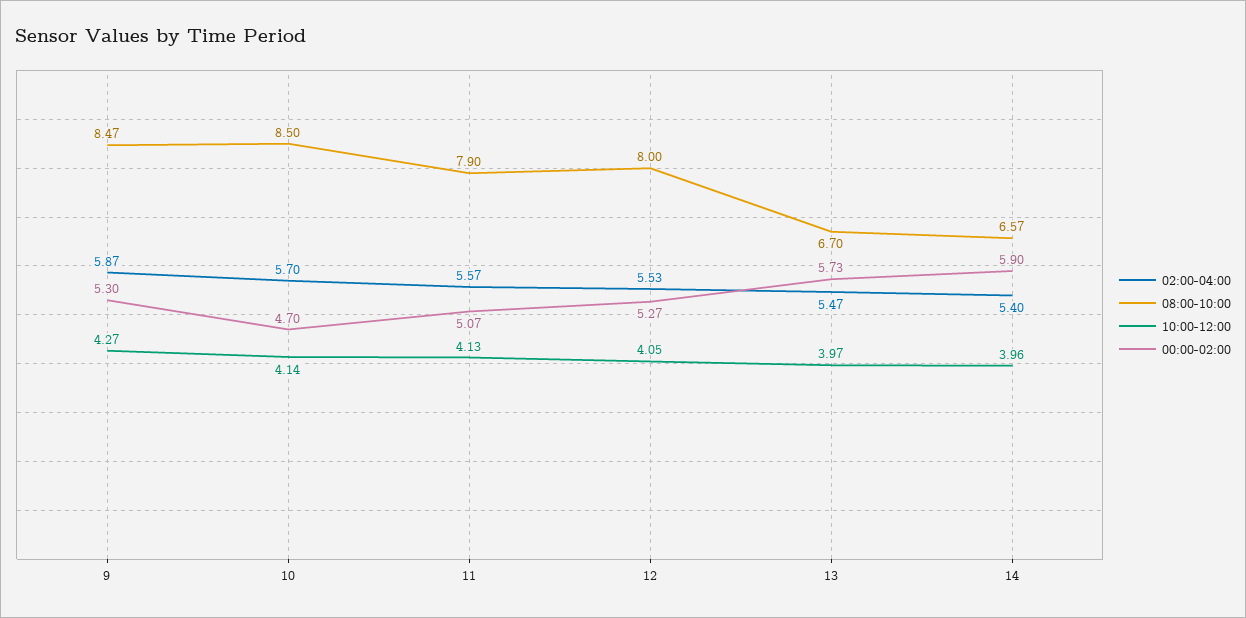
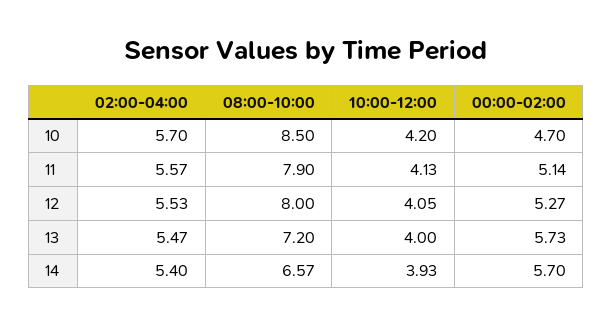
02:00-04:00, 9: 5.87 -> none
08:00-10:00, 9: 8.47 -> none
10:00-12:00, 9: 4.27 -> none
00:00-02:00, 9: 5.3 -> none
10:00-12:00, 10: 4.14 -> 4.2
00:00-02:00, 11: 5.07 -> 5.14
08:00-10:00, 13: 6.7 -> 7.2
10:00-12:00, 13: 3.97 -> 4
10:00-12:00, 14: 3.96 -> 3.93
00:00-02:00, 14: 5.9 -> 5.7

